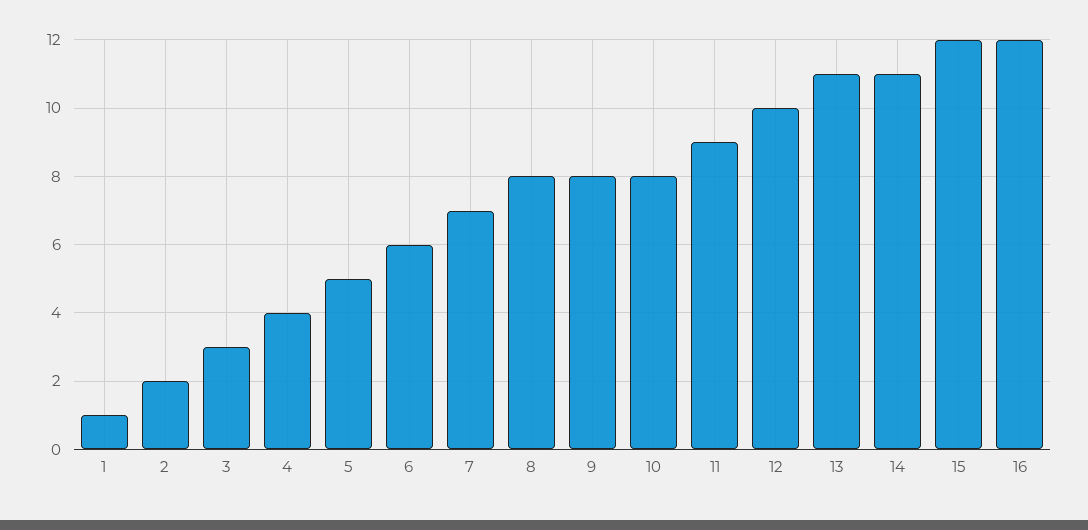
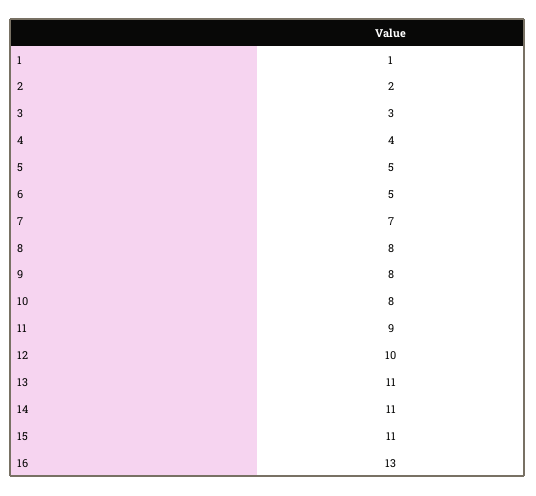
6: 6 -> 5
15: 12 -> 11
16: 12 -> 13

